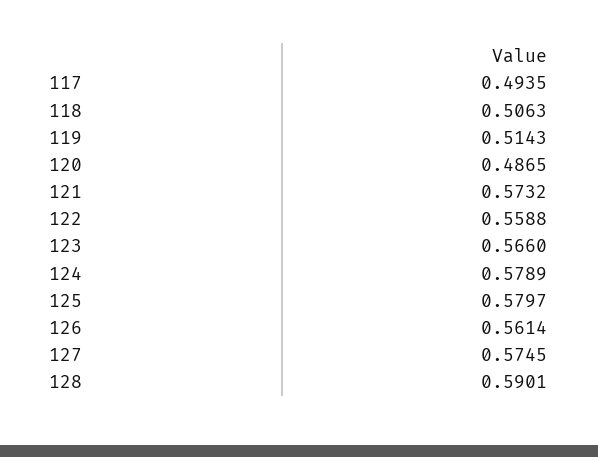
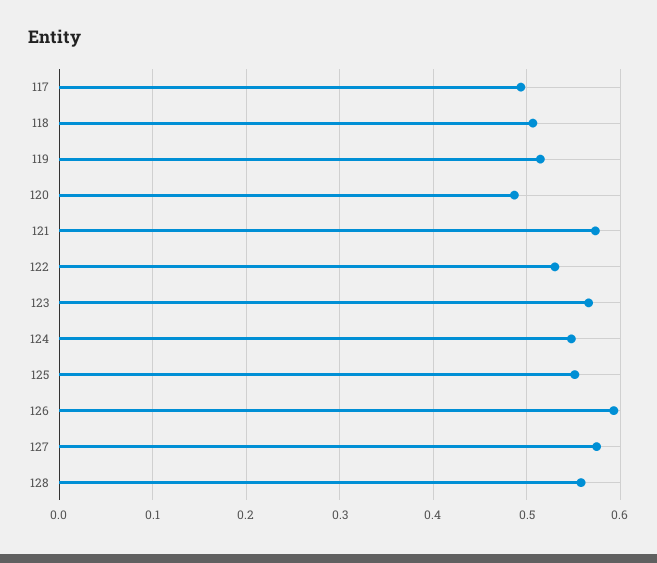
122: 0.5588 -> 0.53
124: 0.5789 -> 0.55
125: 0.5797 -> 0.55
126: 0.5614 -> 0.59
128: 0.5901 -> 0.56

